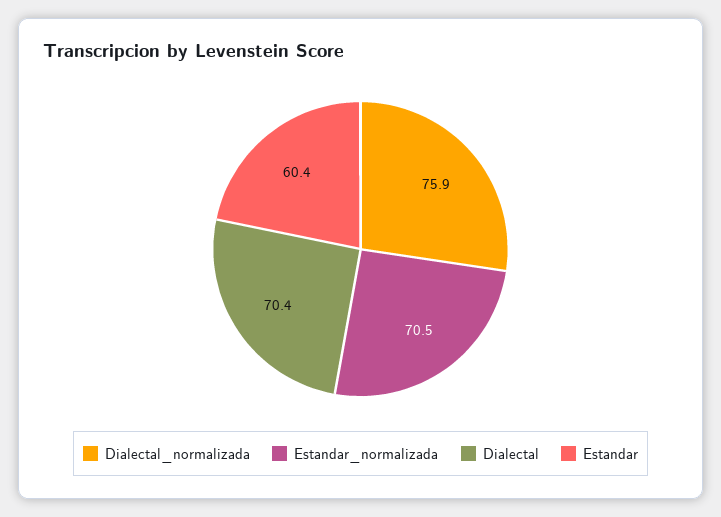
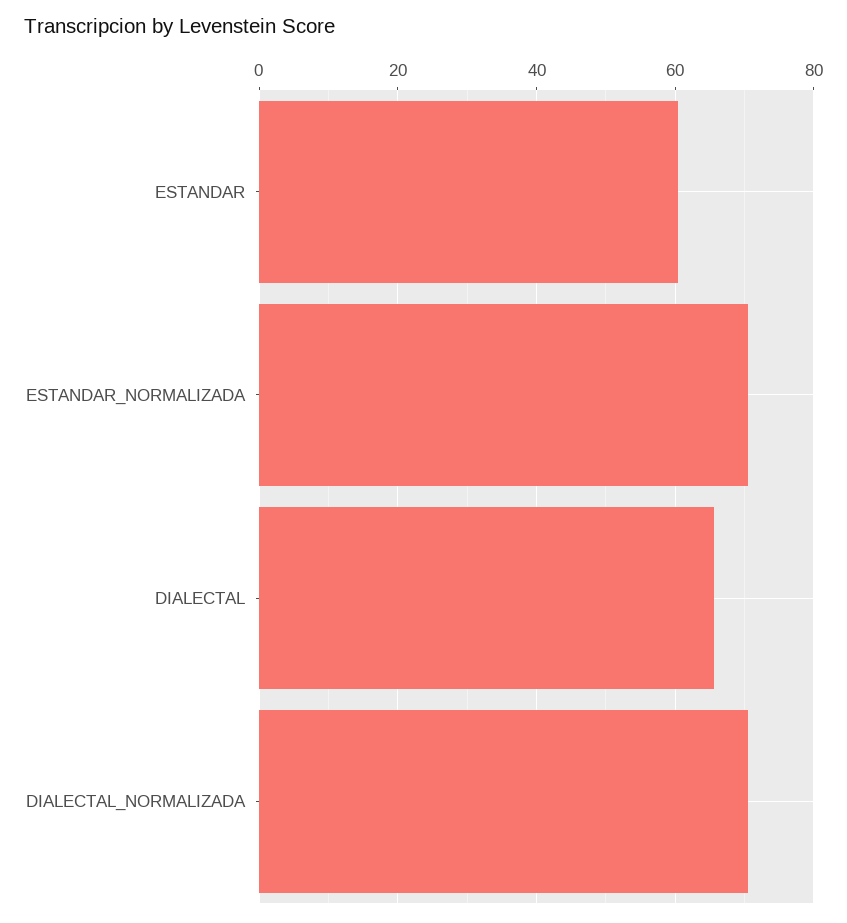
Dialectal_normalizada: 75.9 -> 70
Dialectal: 70.4 -> 66

